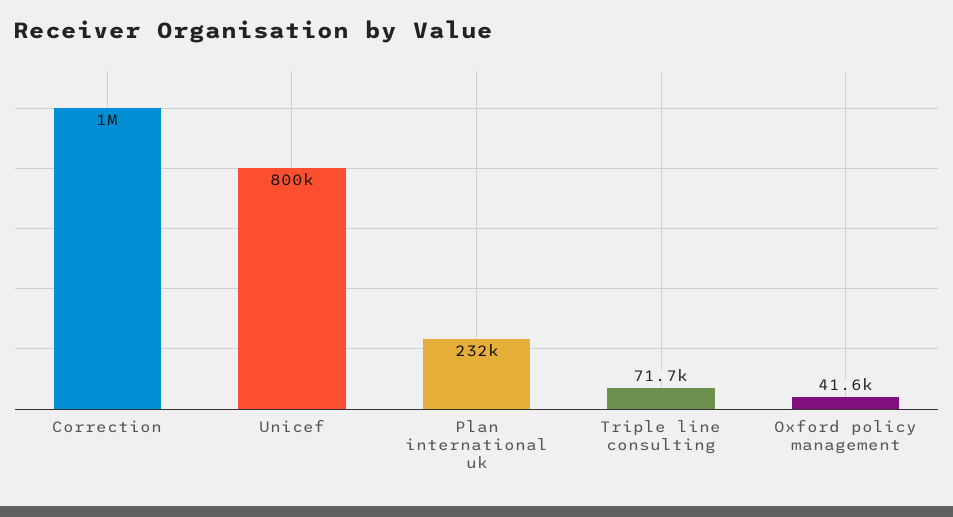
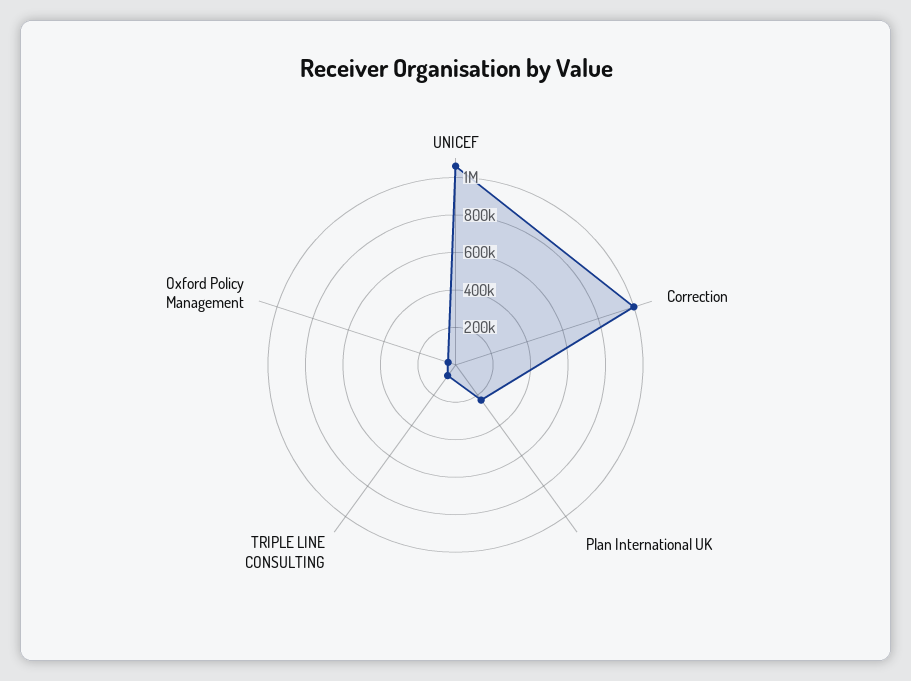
Unicef: 800000 -> 1050000

